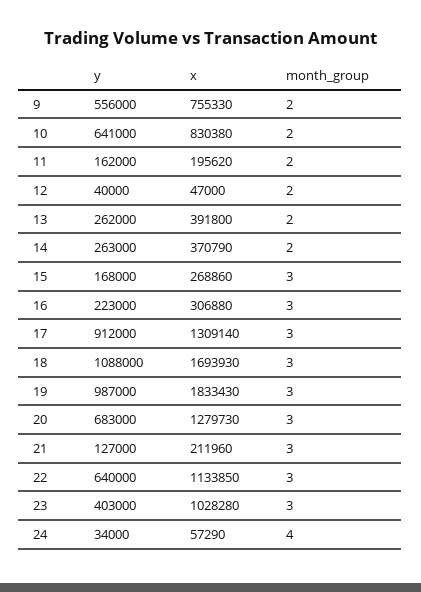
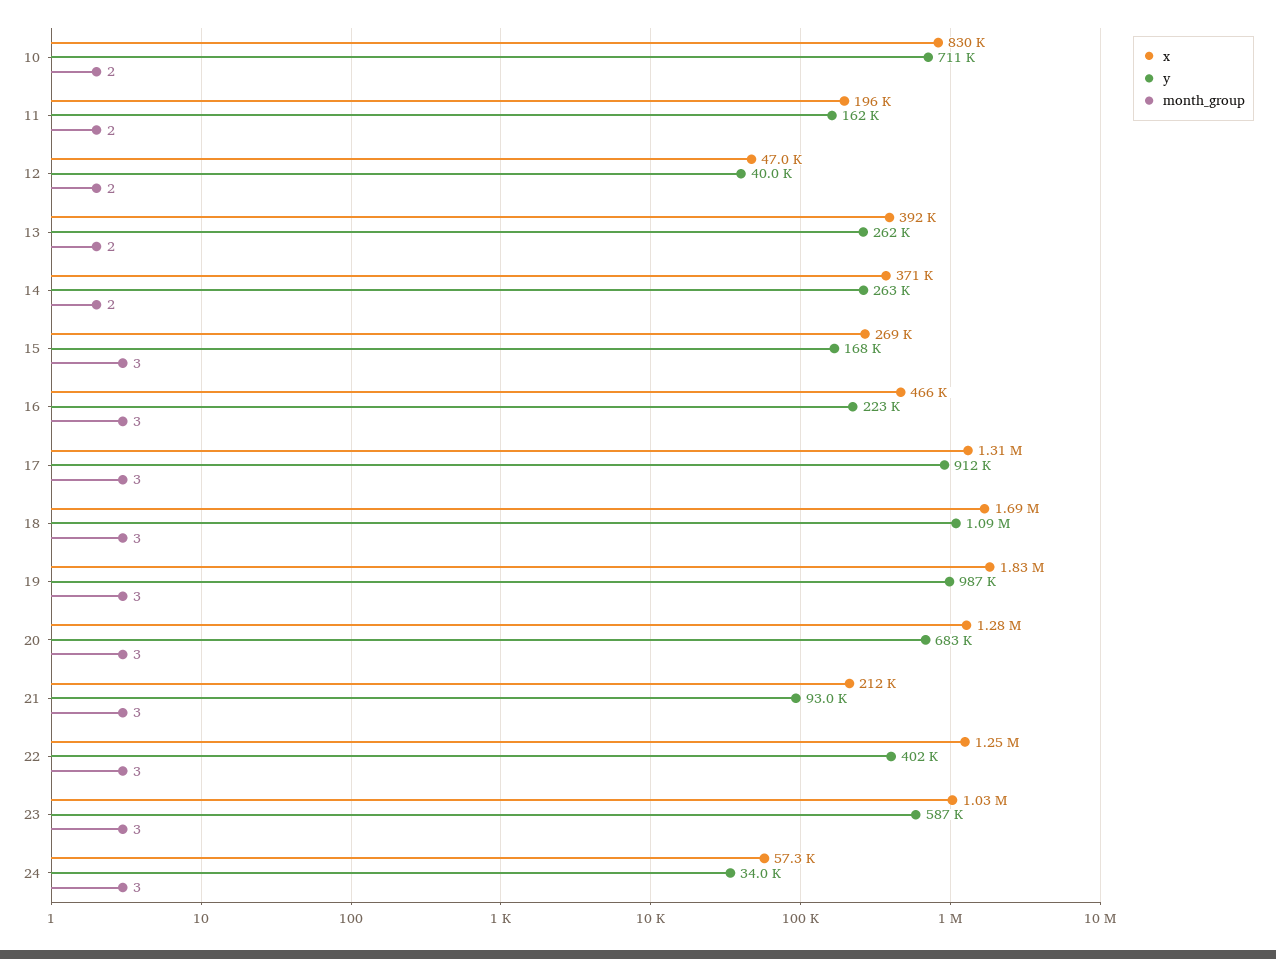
y, 9: 556000 -> none
x, 9: 755330 -> none
month_group, 9: 2 -> none
y, 10: 641000 -> 711000
x, 16: 306880 -> 466000
y, 21: 127000 -> 93000
y, 22: 640000 -> 402000
x, 22: 1133850 -> 1250000
y, 23: 403000 -> 587000
month_group, 24: 4 -> 3

